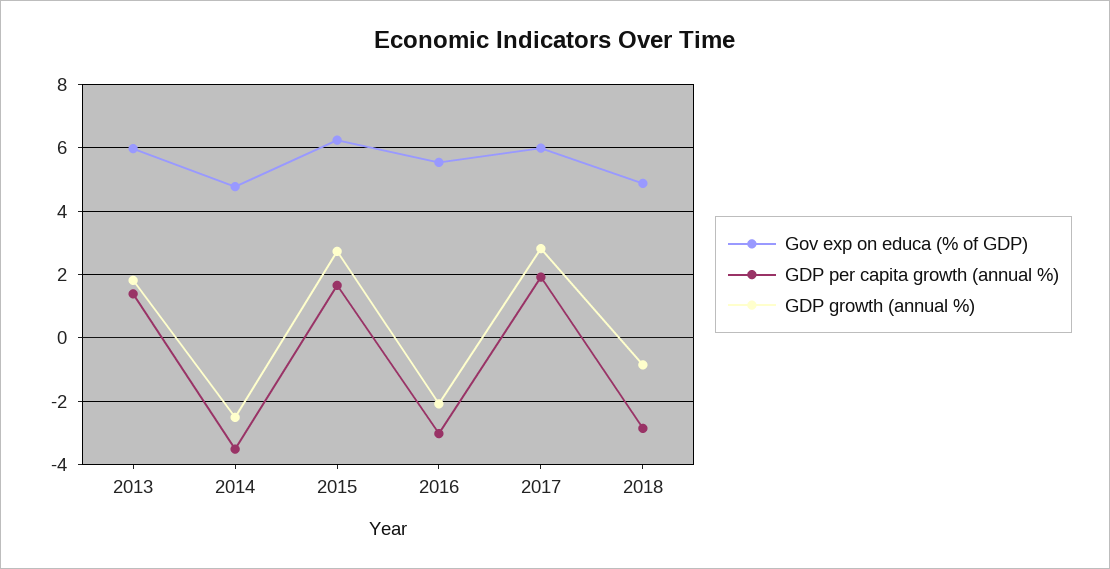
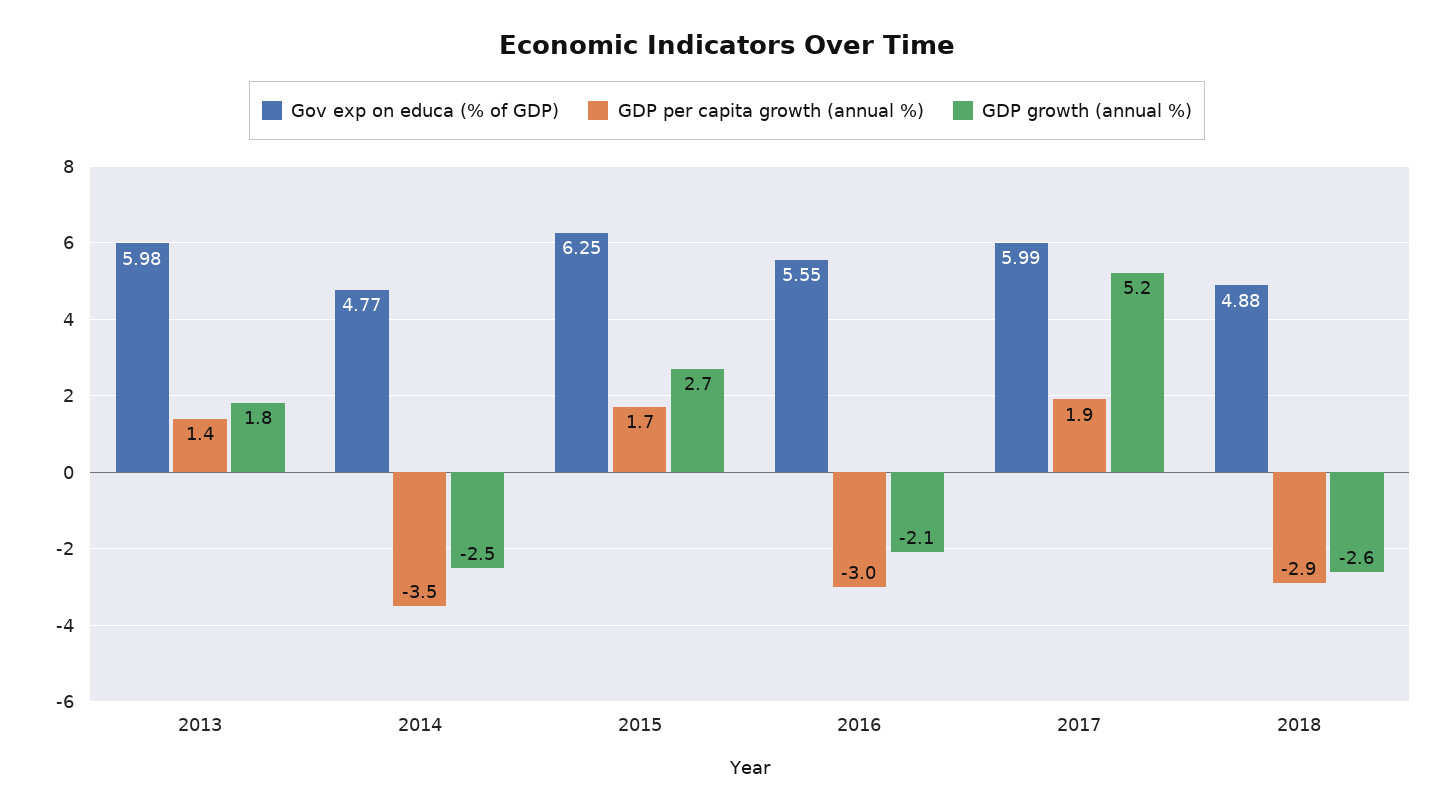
GDP growth (annual %), 2017: 2.8 -> 5.2
GDP growth (annual %), 2018: -0.8 -> -2.6

